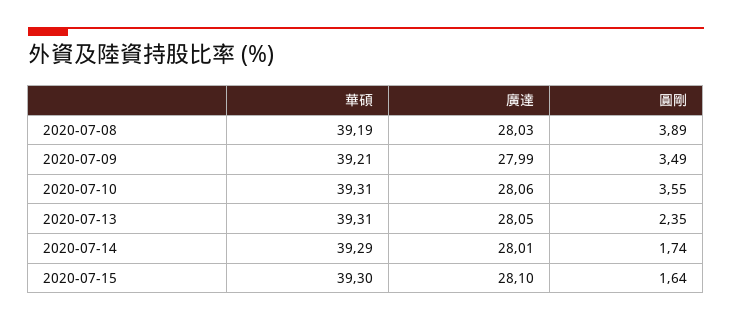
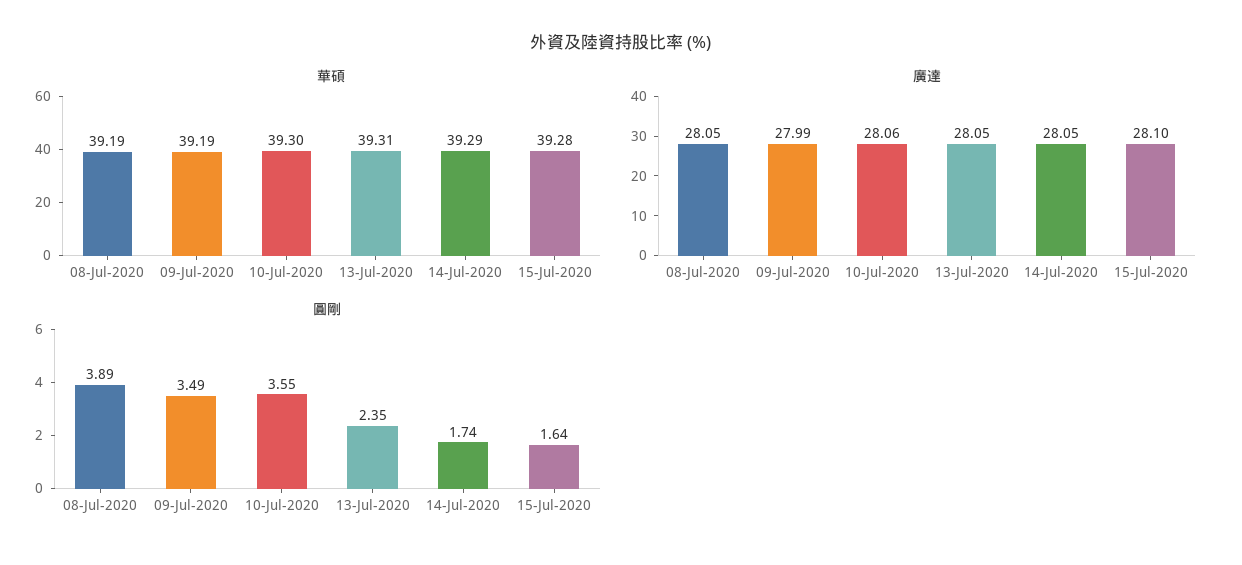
廣達, 2020-07-08: 28.03 -> 28.05
華碩, 2020-07-09: 39.21 -> 39.19
華碩, 2020-07-10: 39.31 -> 39.3
廣達, 2020-07-14: 28.01 -> 28.05
華碩, 2020-07-15: 39.3 -> 39.28

